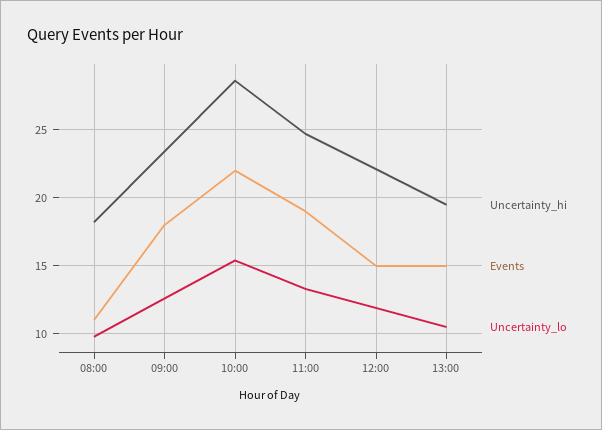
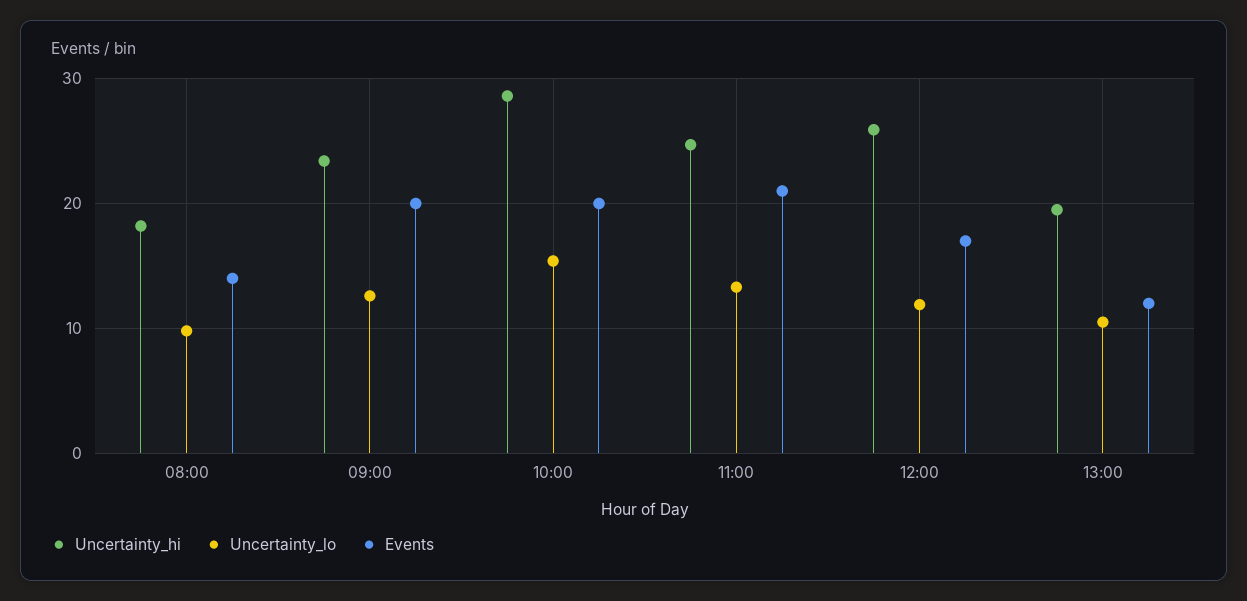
Events, 08:00: 11 -> 14
Events, 09:00: 18 -> 20
Events, 10:00: 22 -> 20
Events, 11:00: 19 -> 21
Uncertainty_hi, 12:00: 22 -> 26
Events, 12:00: 15 -> 17
Events, 13:00: 15 -> 12

